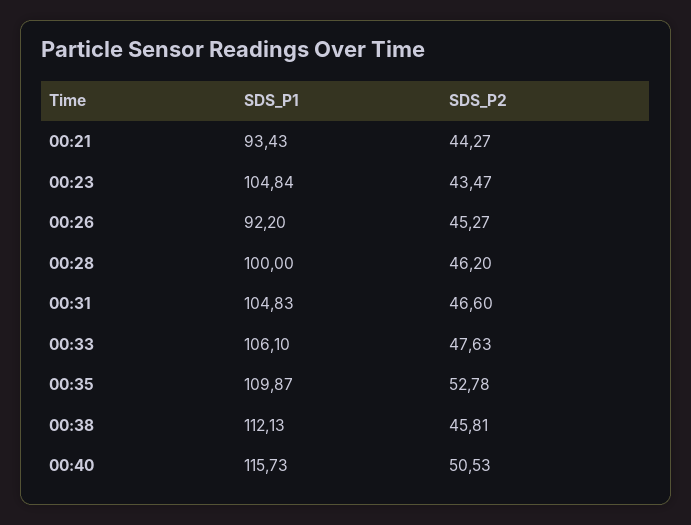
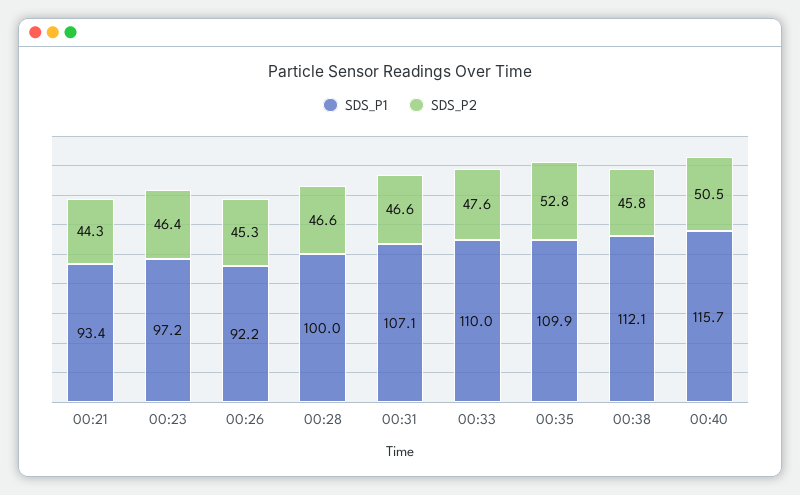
SDS_P1, 00:23: 104.84 -> 97.2
SDS_P2, 00:23: 43.47 -> 46.4
SDS_P2, 00:28: 46.2 -> 46.6
SDS_P1, 00:31: 104.83 -> 107.1
SDS_P1, 00:33: 106.1 -> 110

